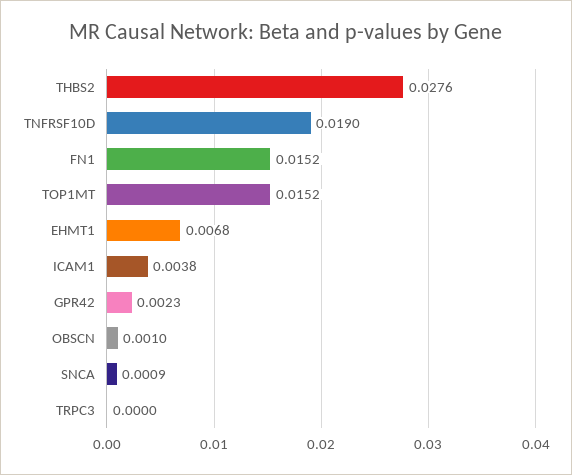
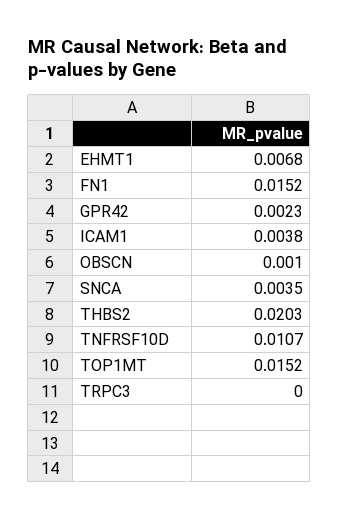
THBS2: 0.0276 -> 0.0203
TNFRSF10D: 0.019 -> 0.0107
SNCA: 0.0009 -> 0.0035

